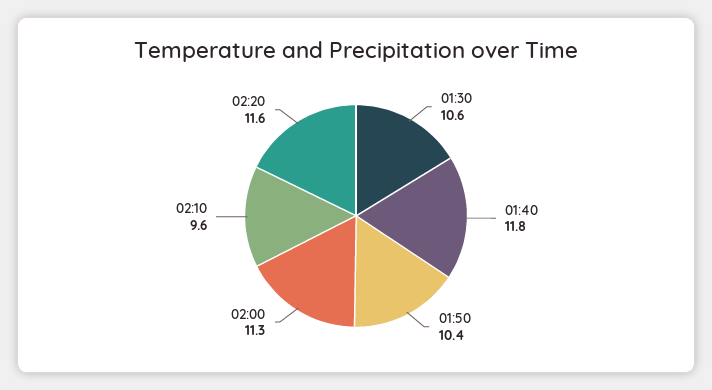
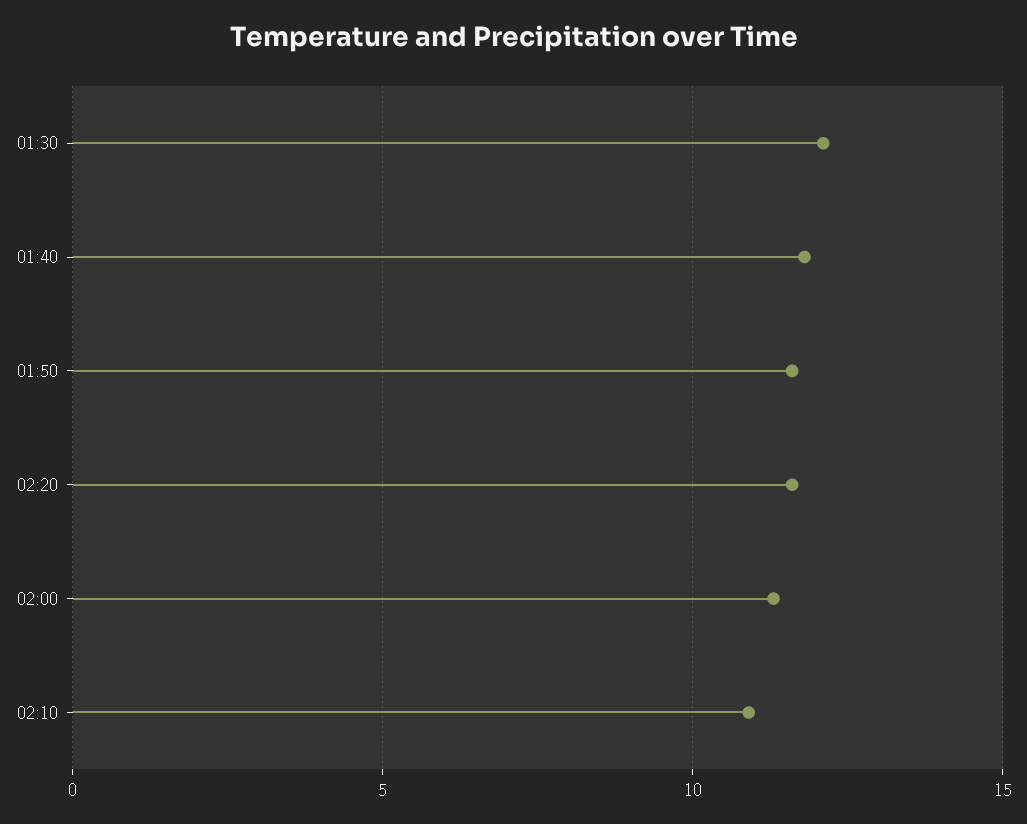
01:30: 10.6 -> 12
01:50: 10.4 -> 11.5
02:10: 9.6 -> 11

